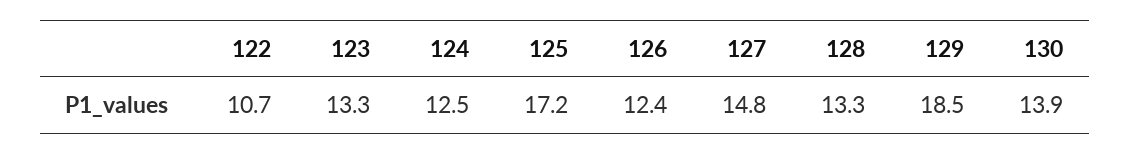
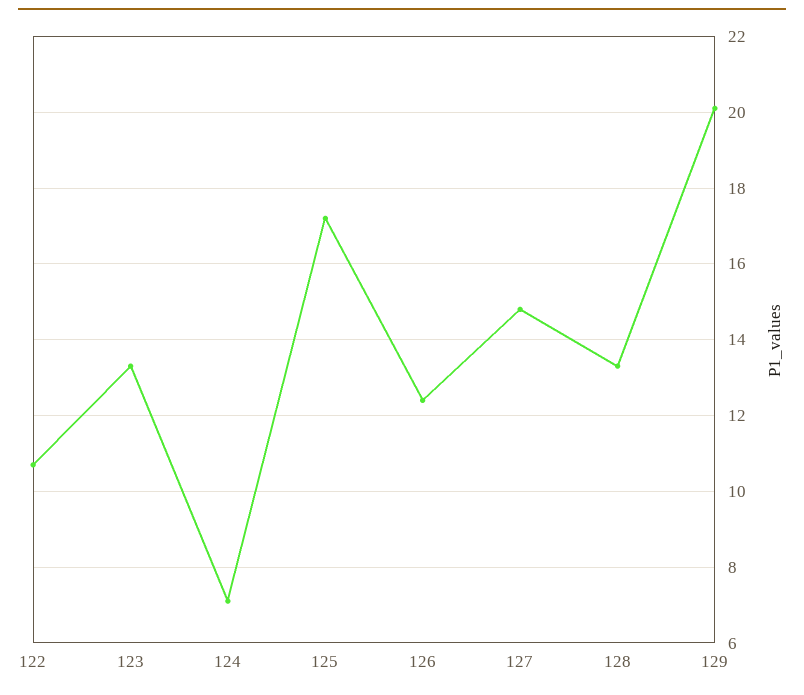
124: 12.5 -> 7
129: 18.5 -> 20
130: 13.9 -> none

